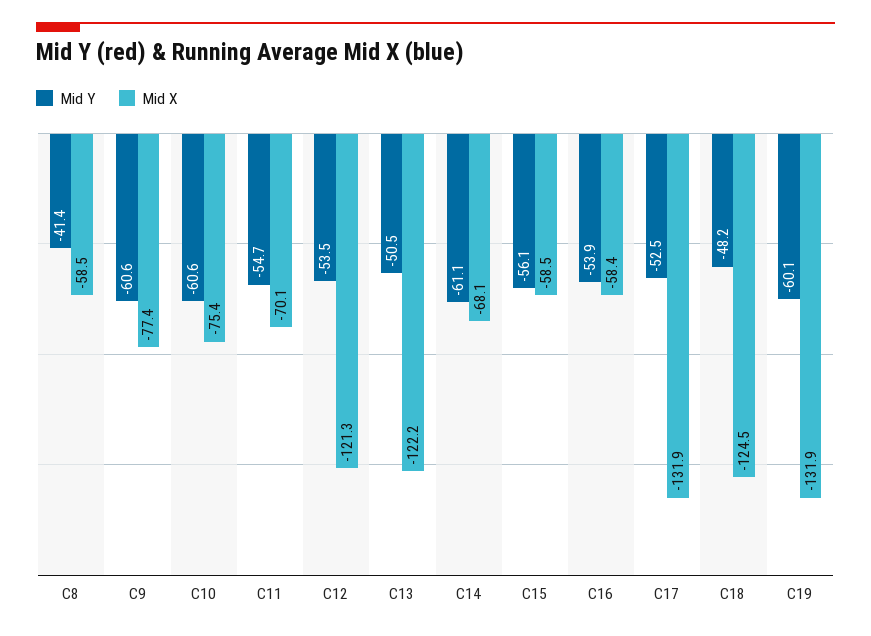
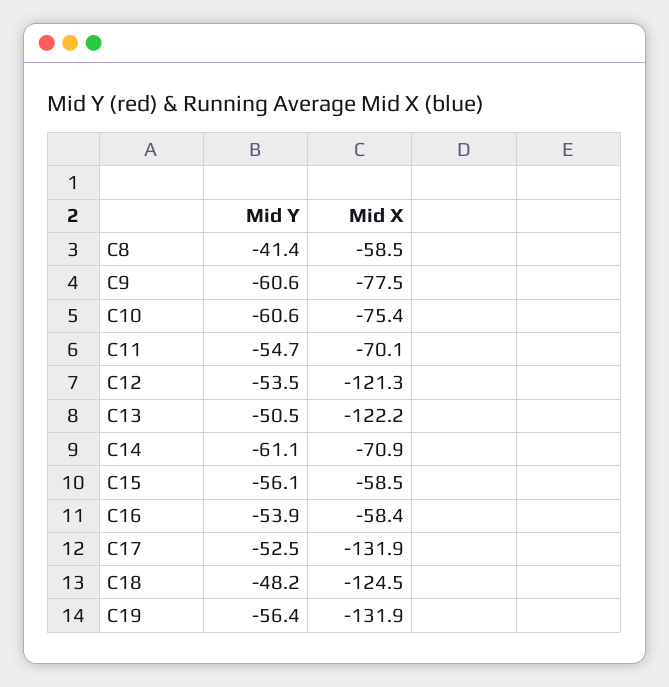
Mid X, C9: -77.4 -> -77.5
Mid X, C14: -68.1 -> -70.9
Mid Y, C19: -60.1 -> -56.4

